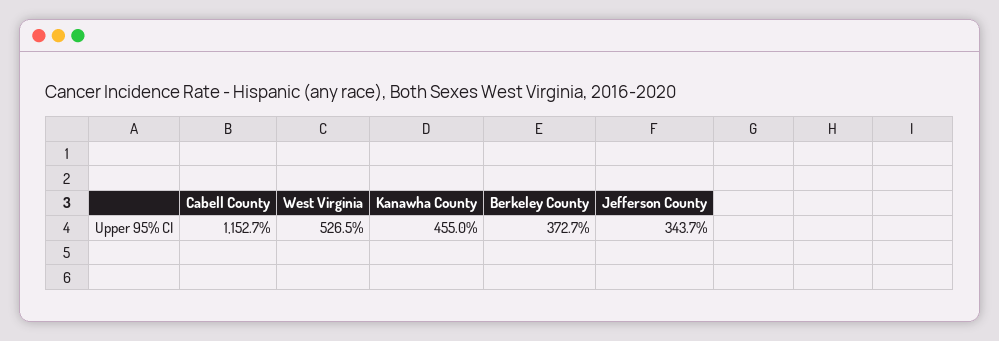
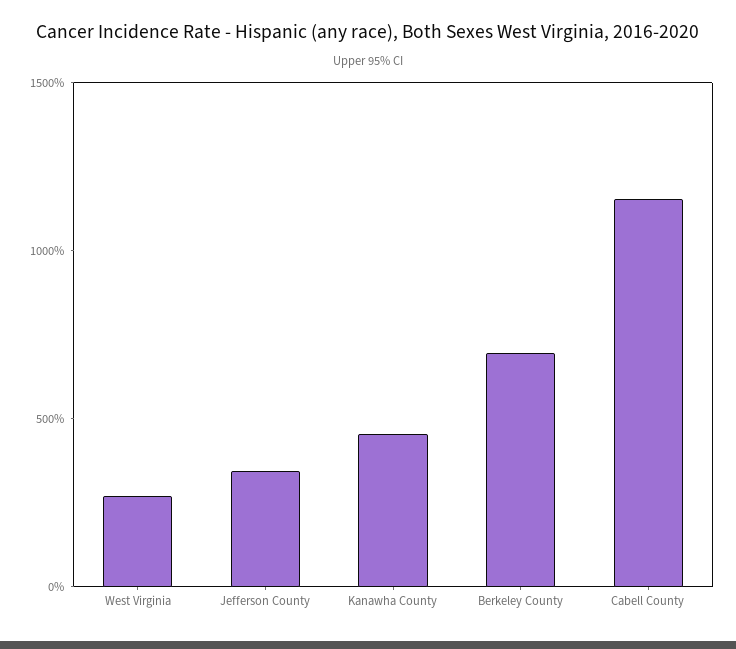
West Virginia: 526.5 -> 300
Berkeley County: 372.7 -> 700

